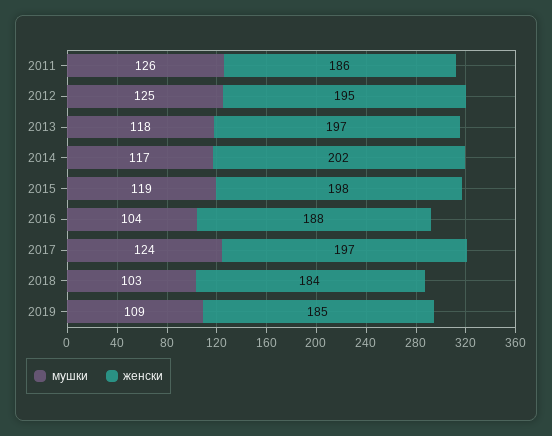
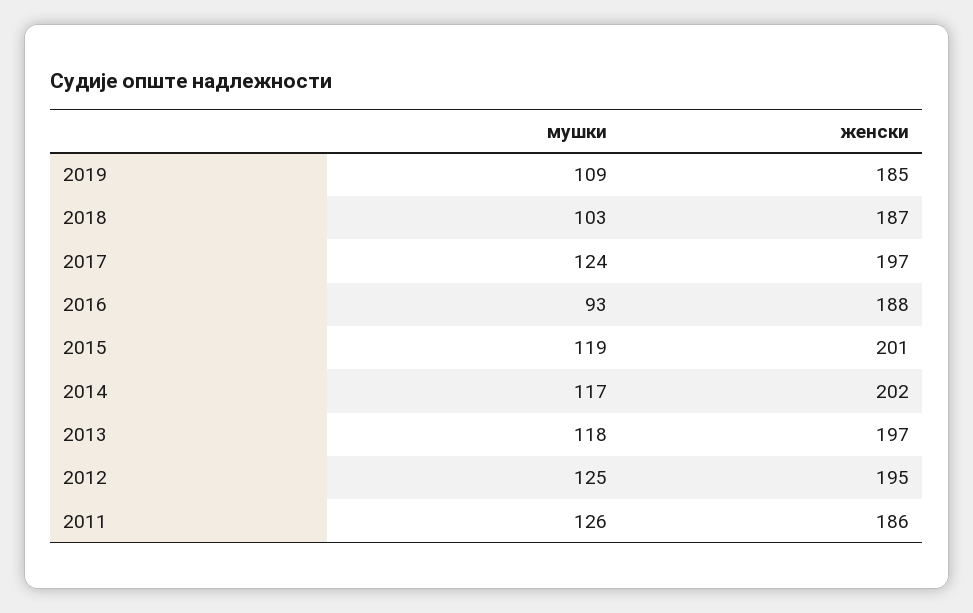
женски, 2015: 198 -> 201
мушки, 2016: 104 -> 93
женски, 2018: 184 -> 187

